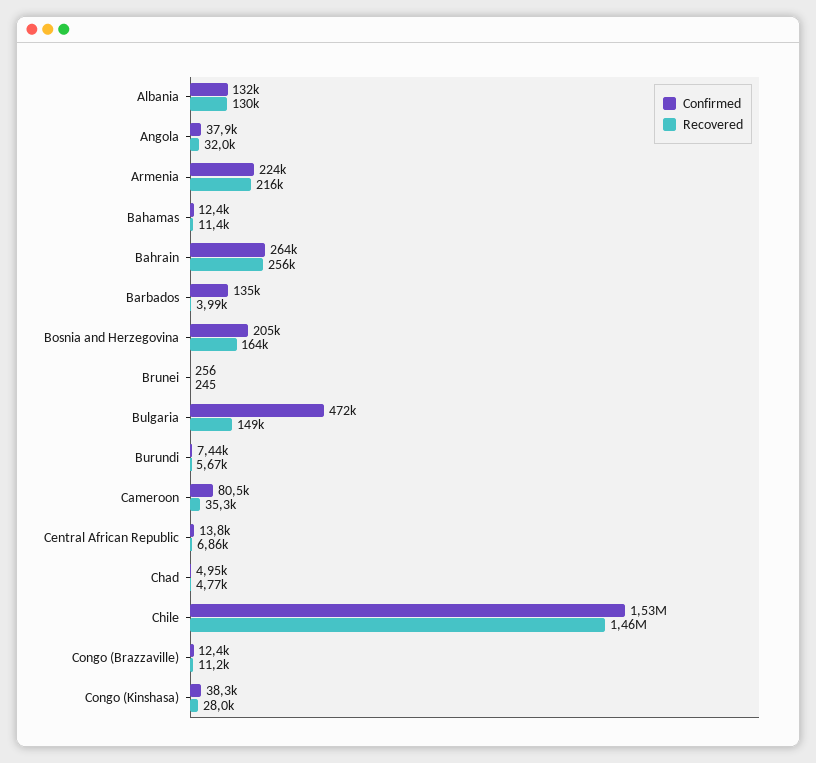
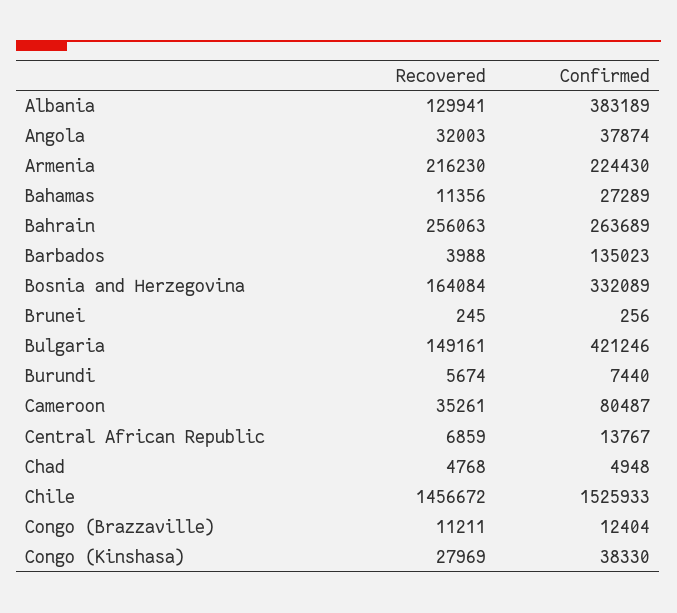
Confirmed, Albania: 132000 -> 383189
Confirmed, Bahamas: 12400 -> 27289
Confirmed, Bosnia and Herzegovina: 205000 -> 332089
Confirmed, Bulgaria: 472000 -> 421246

